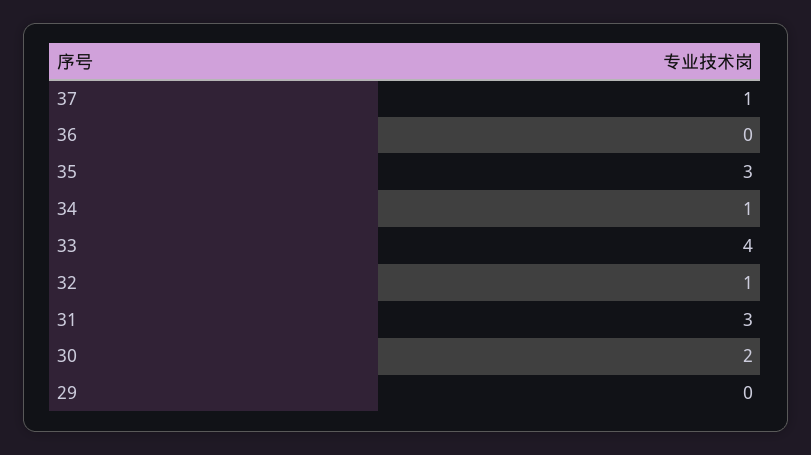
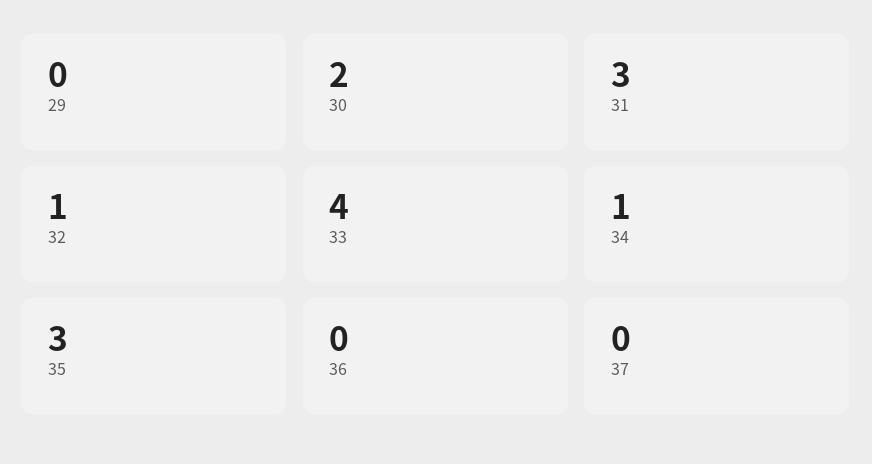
37: 1 -> 0

